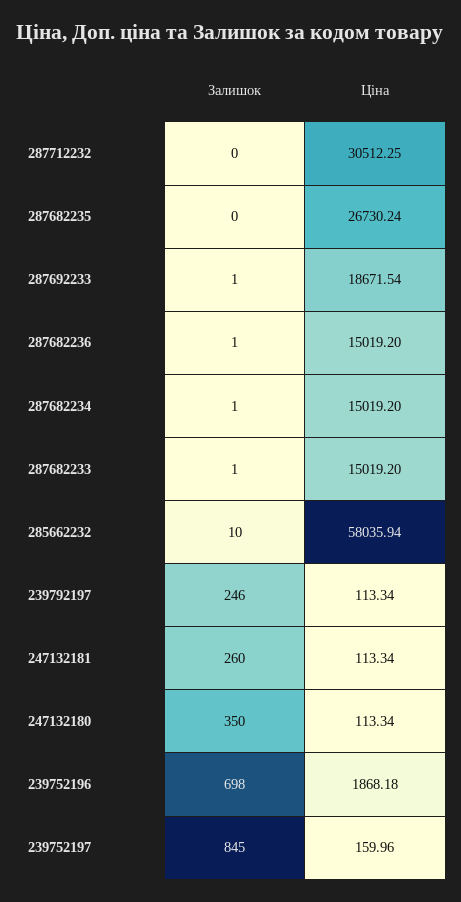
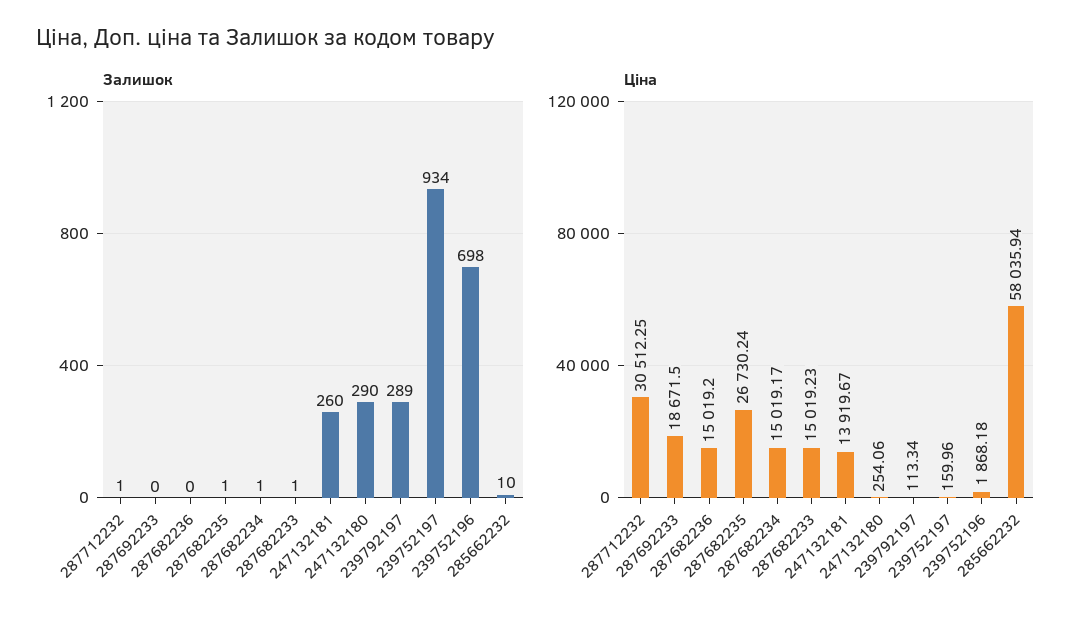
Залишок, 287712232: 0 -> 1
Залишок, 287682235: 0 -> 1
Залишок, 287692233: 1 -> 0
Ціна, 287692233: 18671.54 -> 18671.5
Залишок, 287682236: 1 -> 0
Ціна, 287682234: 15019.2 -> 15019.17
Ціна, 287682233: 15019.2 -> 15019.23
Залишок, 239792197: 246 -> 289
Ціна, 247132181: 113.34 -> 13919.67
Залишок, 247132180: 350 -> 290
Ціна, 247132180: 113.34 -> 254.06
Залишок, 239752197: 845 -> 934

